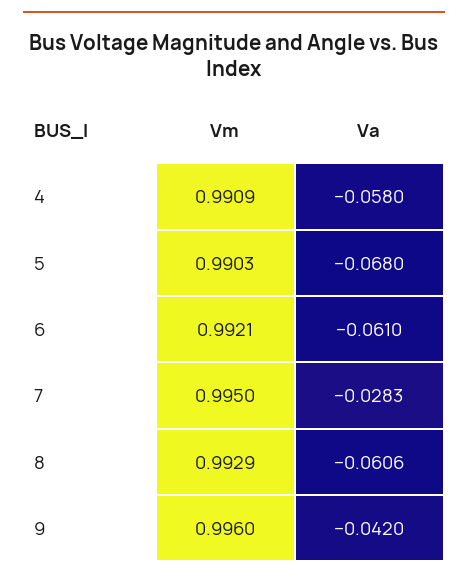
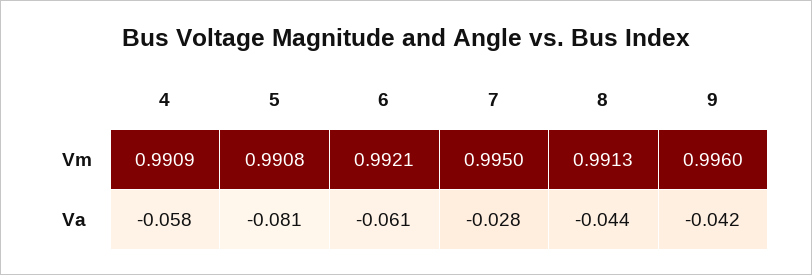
Vm, 5: 0.9903 -> 0.9908
Va, 5: -0.068 -> -0.081
Vm, 8: 0.9929 -> 0.9913
Va, 8: -0.0606 -> -0.044

